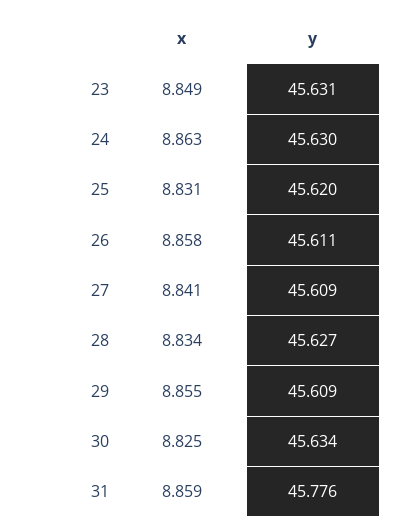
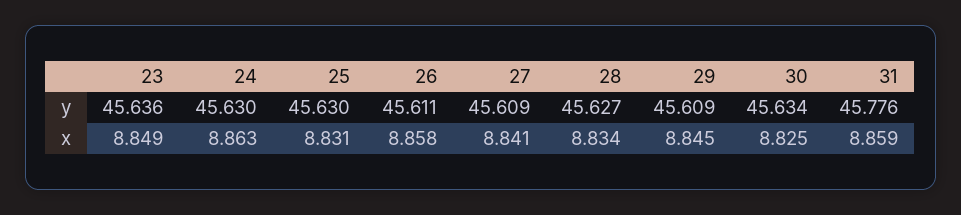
y, 23: 45.631 -> 45.636
y, 25: 45.62 -> 45.63
x, 29: 8.855 -> 8.845

